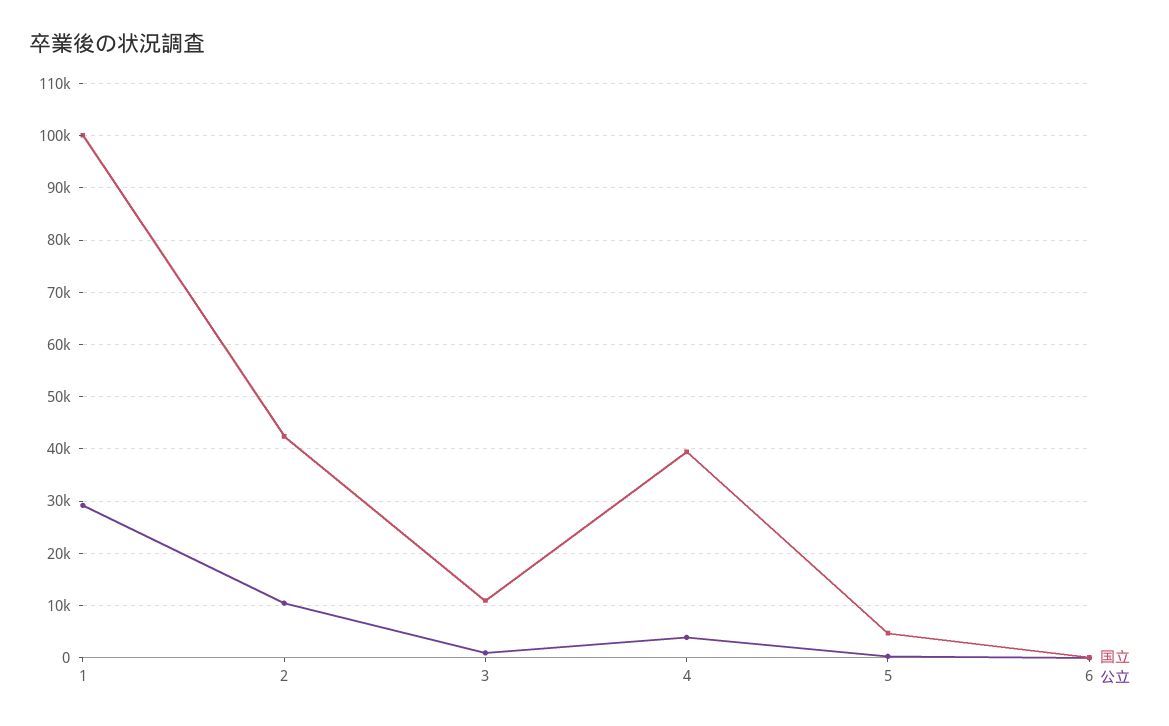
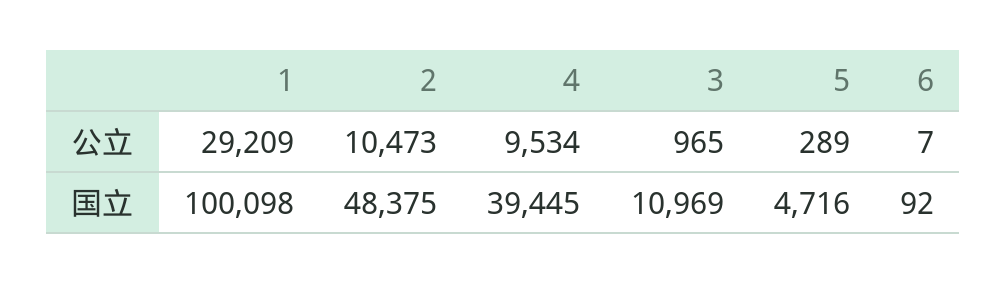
国立, 2: 42000 -> 48375
公立, 4: 4000 -> 9534

